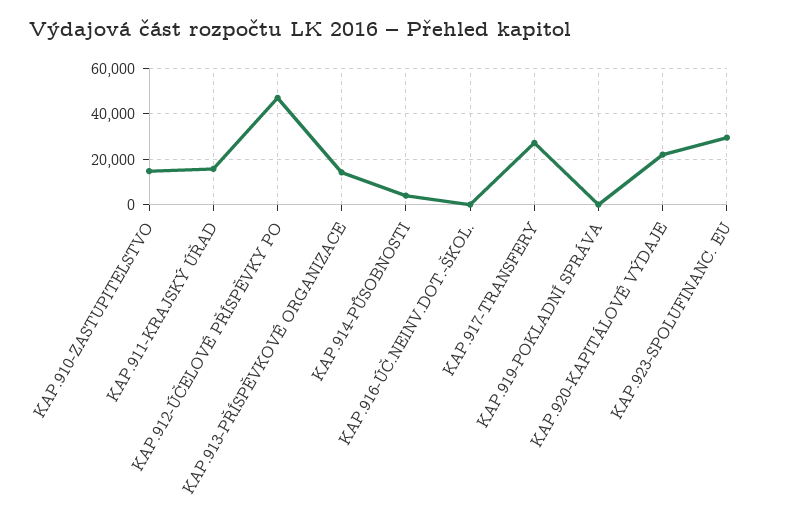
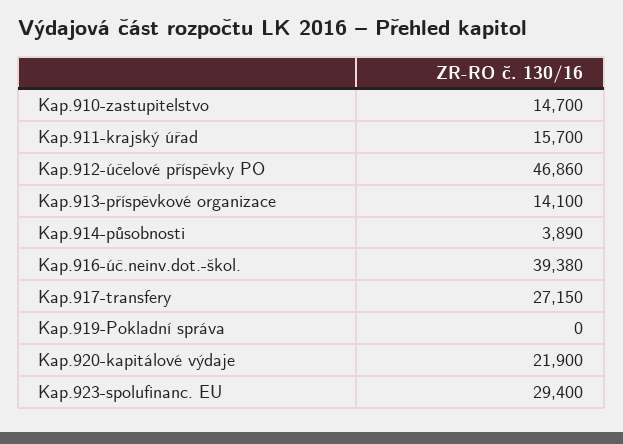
KAP.916-ÚČ.NEINV.DOT.-ŠKOL.: 0 -> 39380

